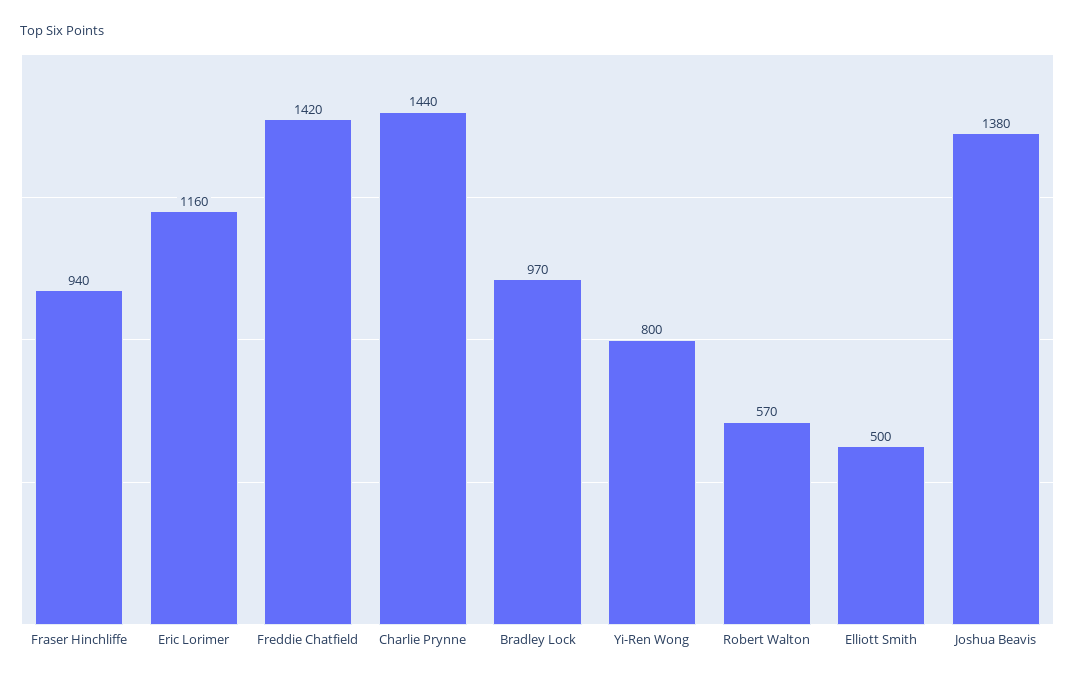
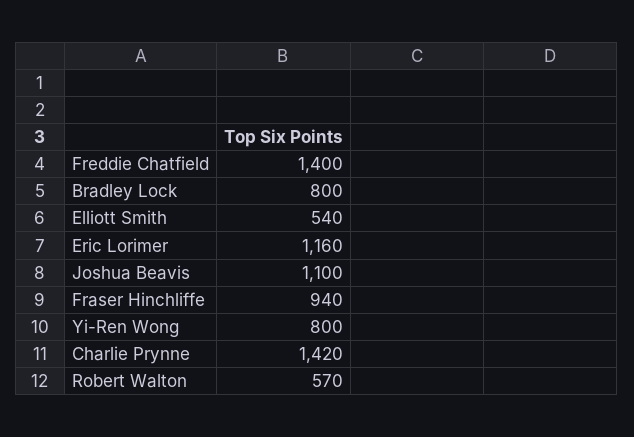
Freddie Chatfield: 1420 -> 1400
Charlie Prynne: 1440 -> 1420
Bradley Lock: 970 -> 800
Elliott Smith: 500 -> 540
Joshua Beavis: 1380 -> 1100

